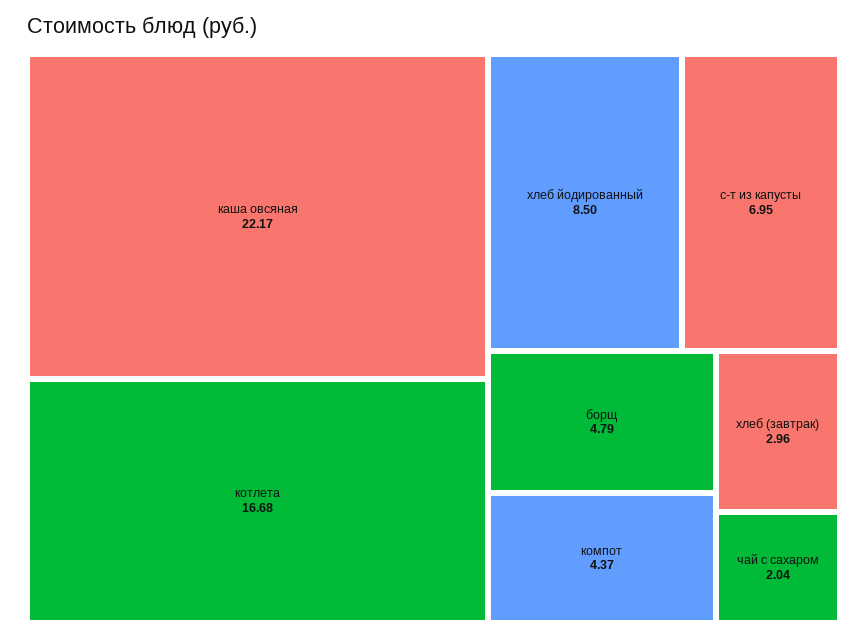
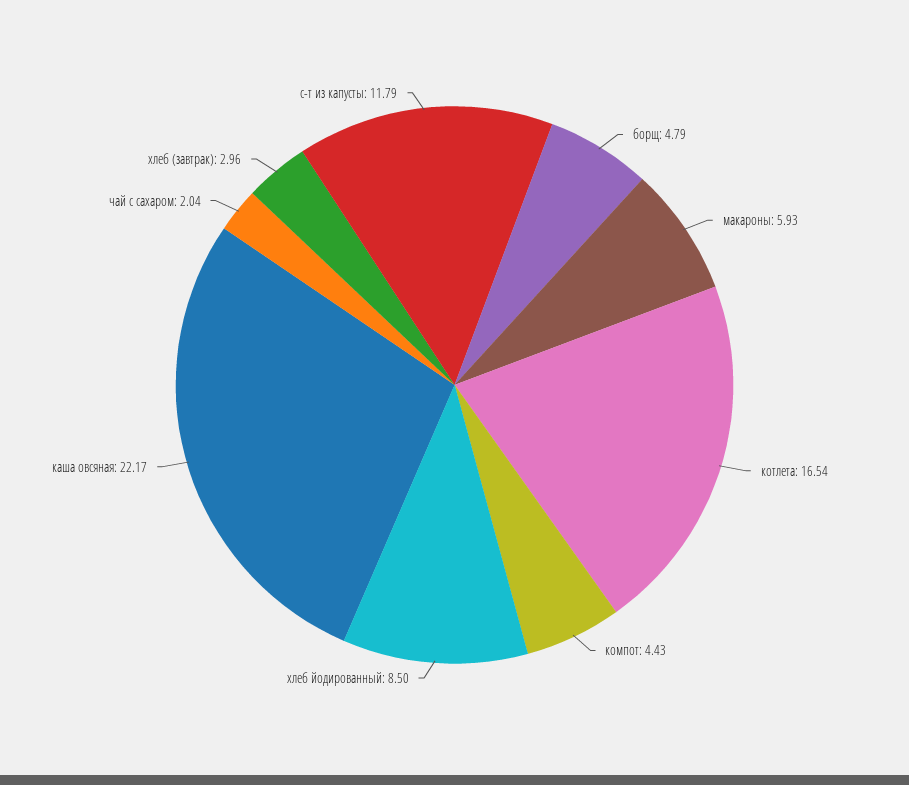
котлета: 16.68 -> 16.54
с-т из капусты: 6.95 -> 11.79
компот: 4.37 -> 4.43
макароны: none -> 5.93

